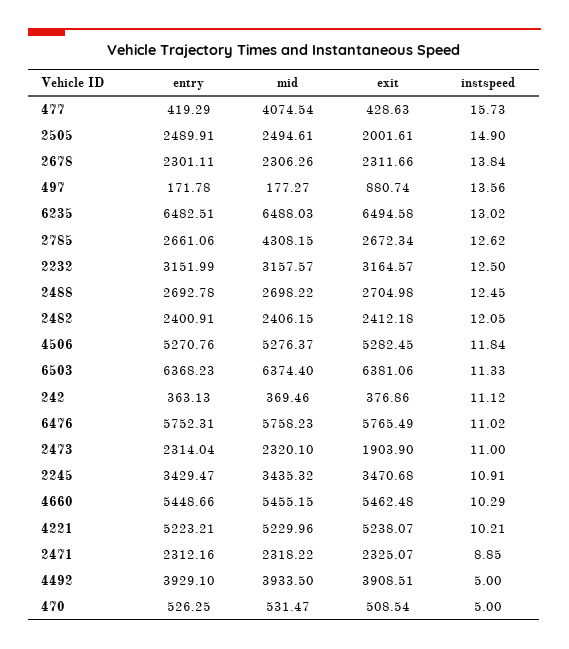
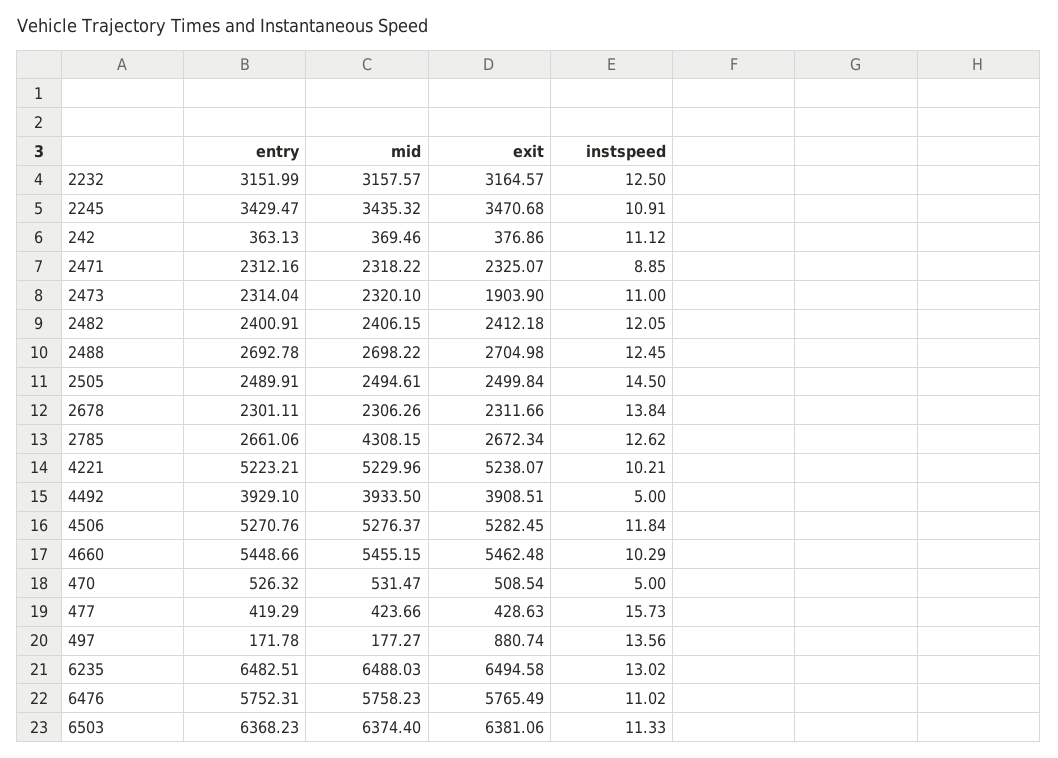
mid, 477: 4074.54 -> 423.66
exit, 2505: 2001.61 -> 2499.84
instspeed, 2505: 14.9 -> 14.5
entry, 470: 526.25 -> 526.32

